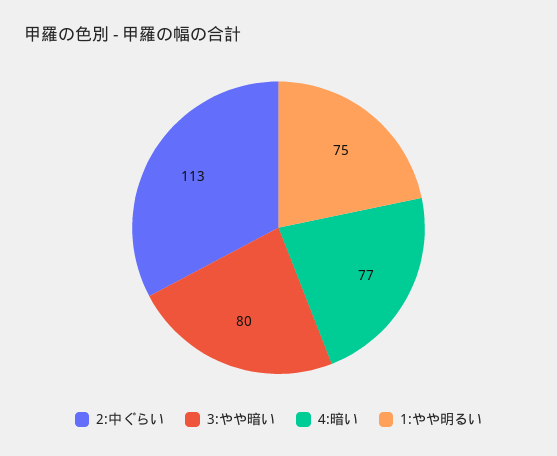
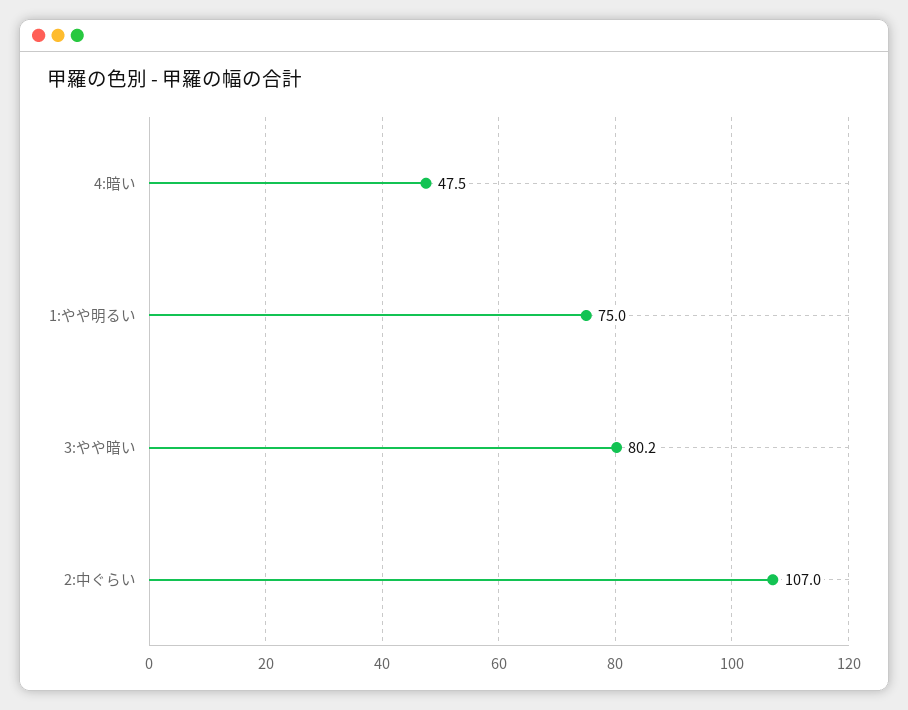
2:中ぐらい: 113 -> 107
4:暗い: 77 -> 47.5

